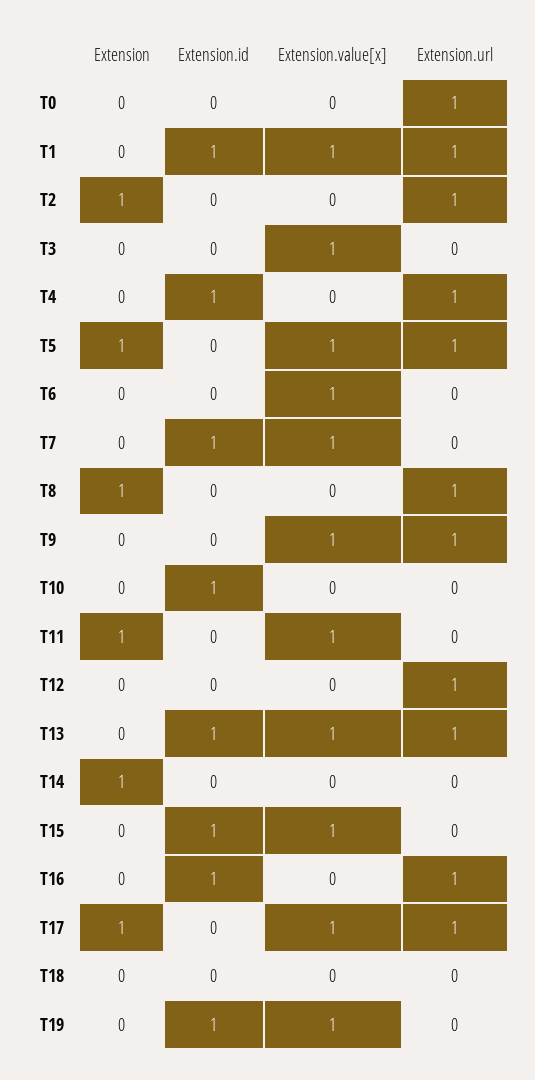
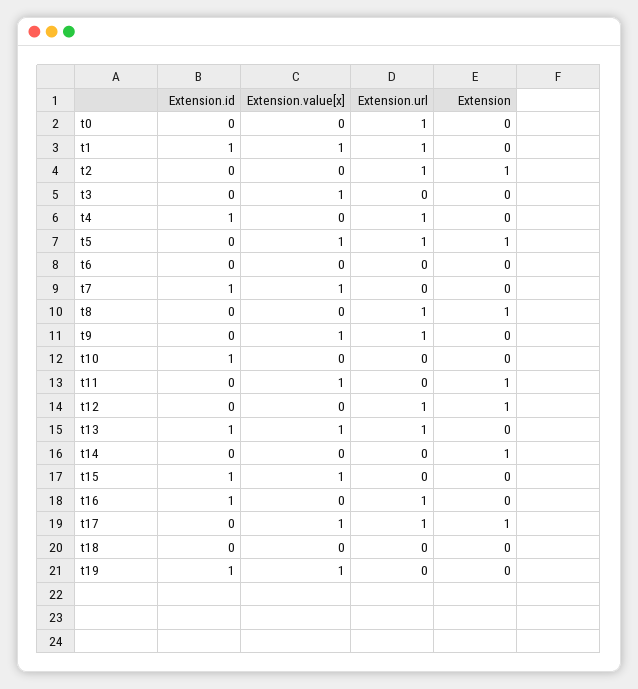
Extension.value[x], T6: 1 -> 0
Extension, T12: 0 -> 1

